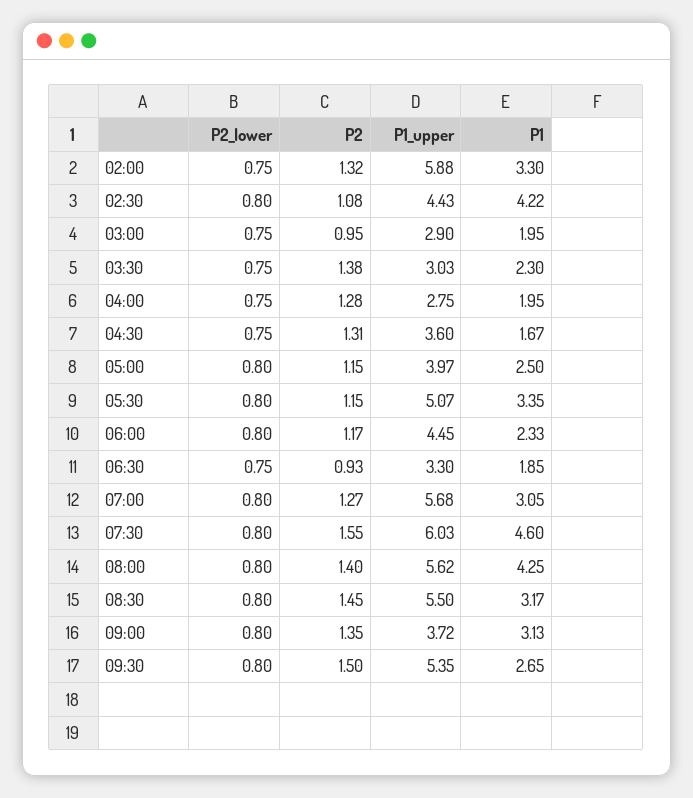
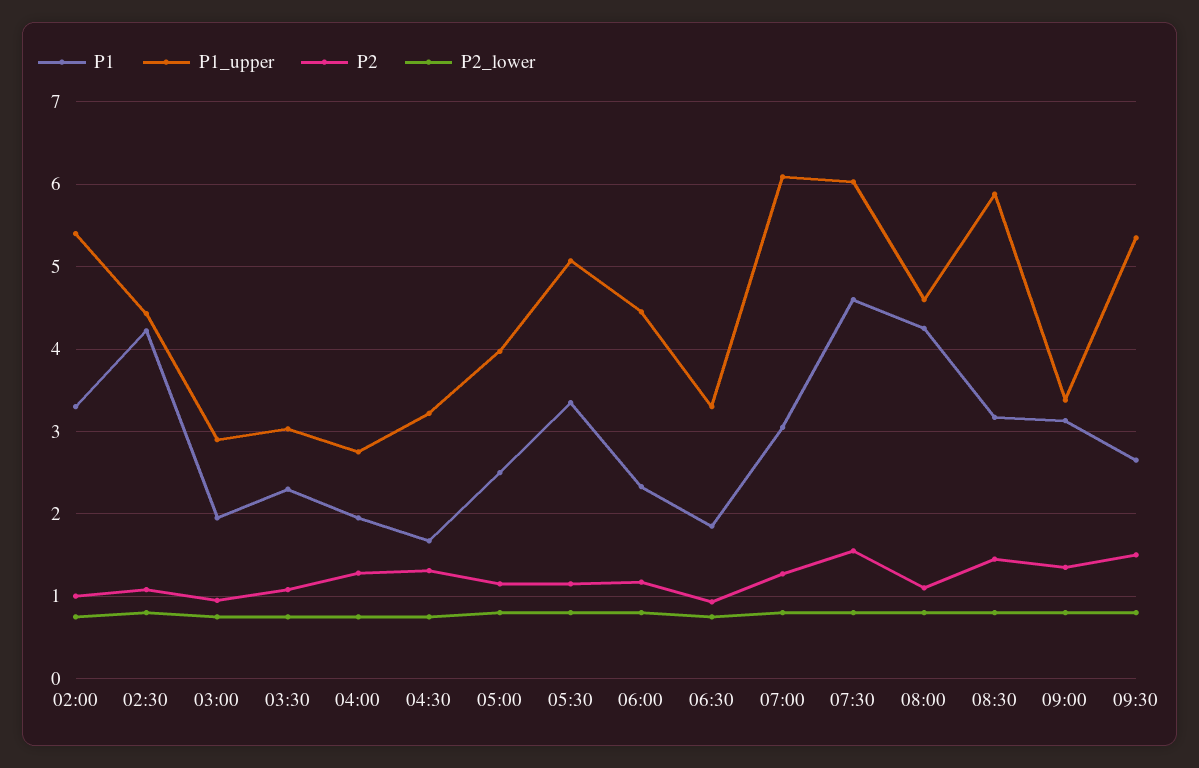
P2, 02:00: 1.32 -> 1
P1_upper, 02:00: 5.88 -> 5.4
P2, 03:30: 1.38 -> 1.1
P1_upper, 04:30: 3.6 -> 3.2
P1_upper, 07:00: 5.68 -> 6.1
P2, 08:00: 1.4 -> 1.1
P1_upper, 08:00: 5.62 -> 4.6
P1_upper, 08:30: 5.5 -> 5.9
P1_upper, 09:00: 3.72 -> 3.4

